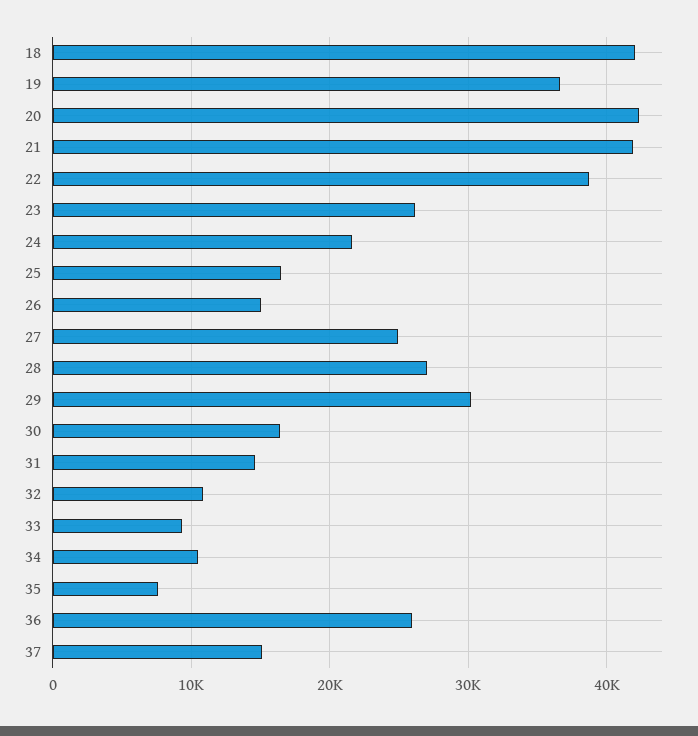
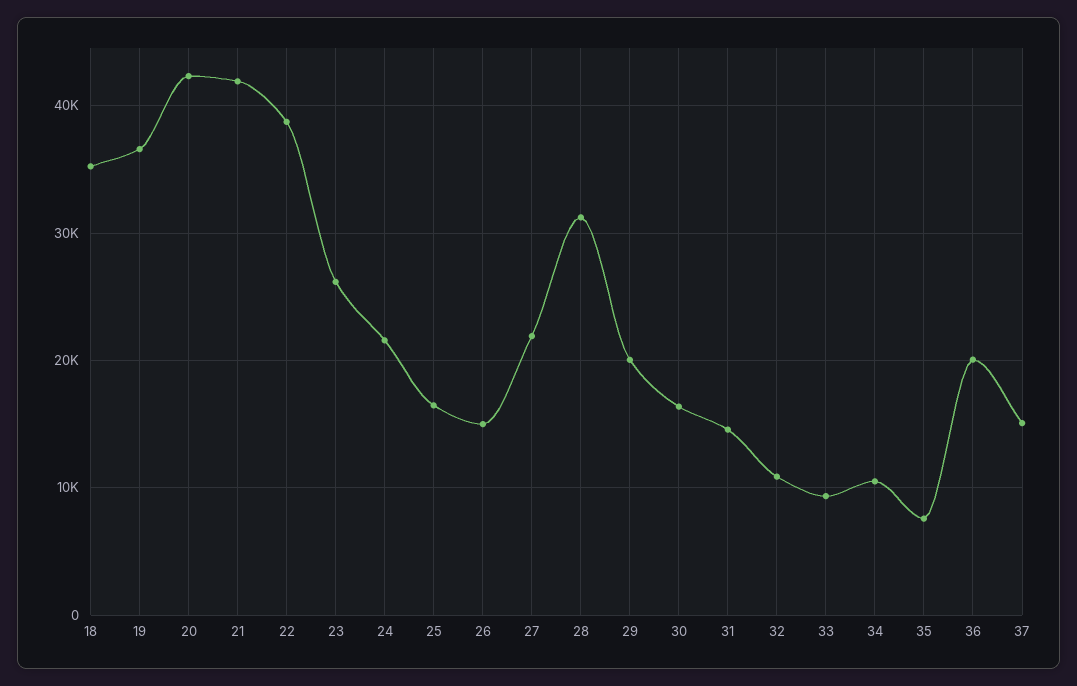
18: 42000 -> 35000
27: 25000 -> 22000
28: 27000 -> 31000
29: 30000 -> 20000
36: 26000 -> 20000

